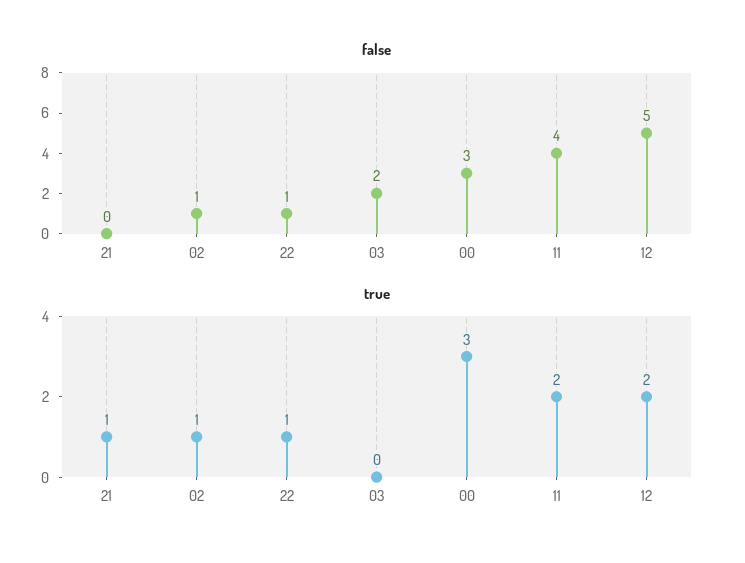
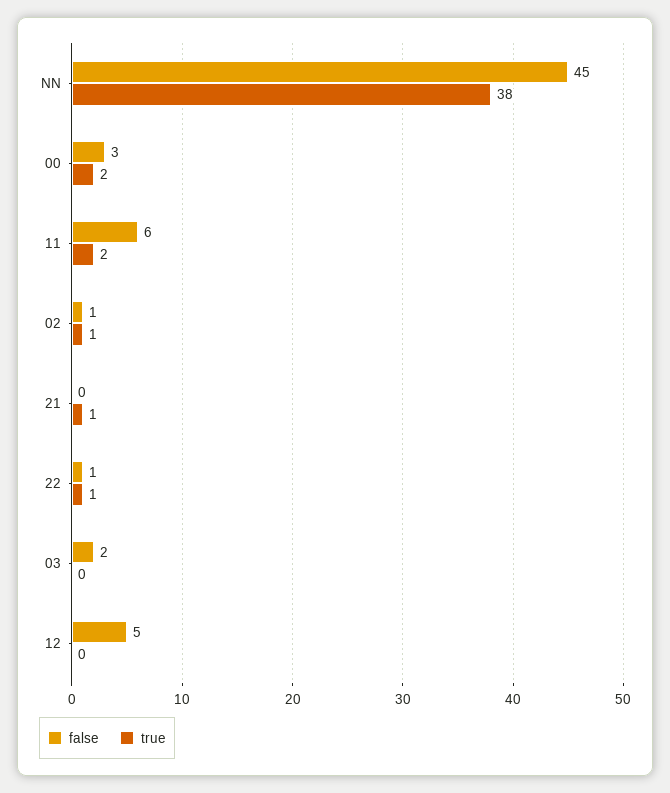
false, 11: 4 -> 6
true, 00: 3 -> 2
true, 12: 2 -> 0
false, NN: none -> 45
true, NN: none -> 38

